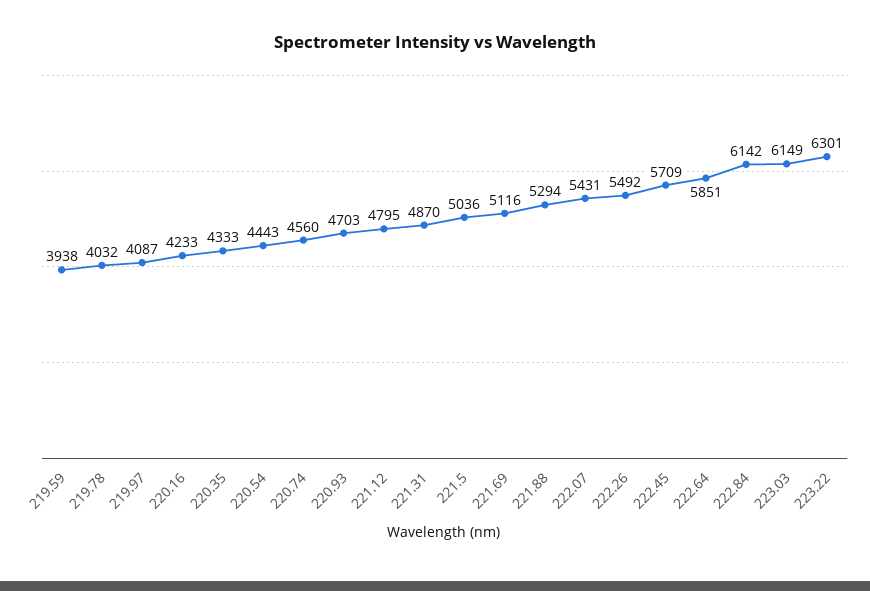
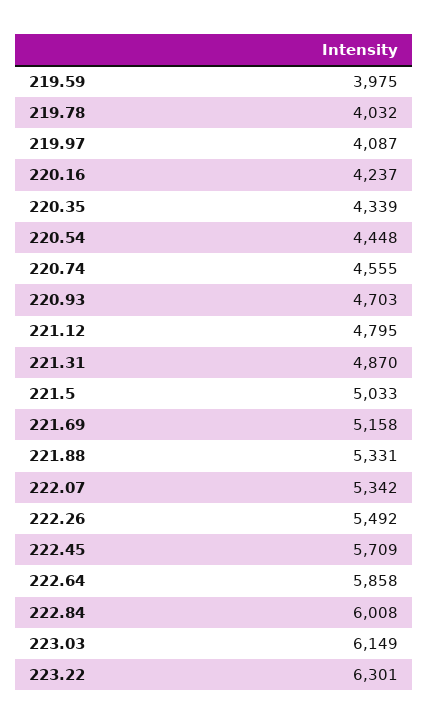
219.59: 3938 -> 3975
220.16: 4233 -> 4237
220.35: 4333 -> 4339
220.54: 4443 -> 4448
220.74: 4560 -> 4555
221.5: 5036 -> 5033
221.69: 5116 -> 5158
221.88: 5294 -> 5331
222.07: 5431 -> 5342
222.64: 5851 -> 5858
222.84: 6142 -> 6008

